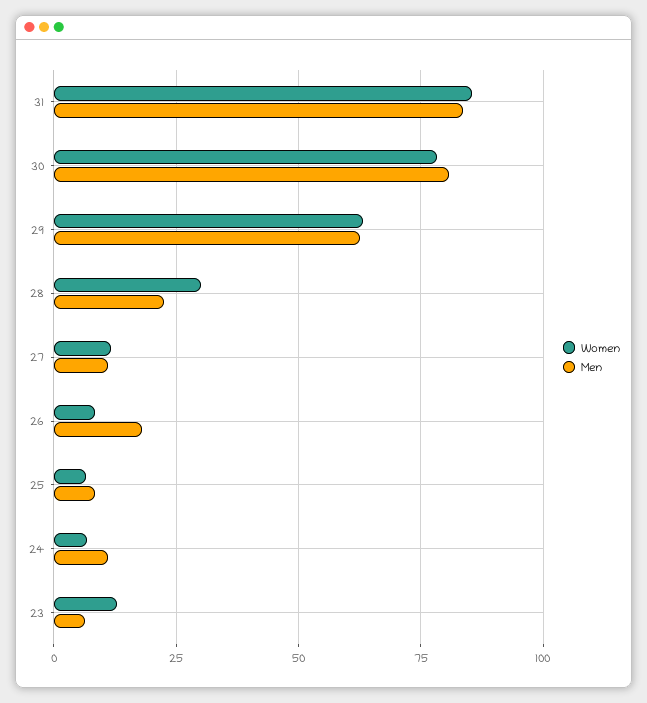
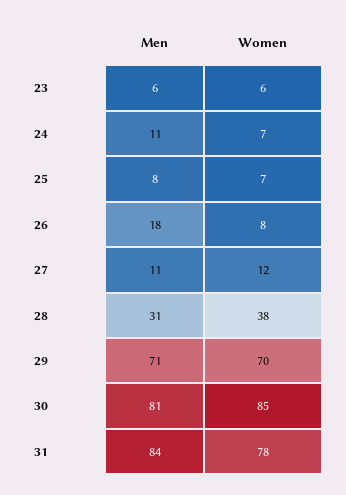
Women, 31: 85 -> 78
Women, 30: 77.5 -> 85
Women, 29: 62.5 -> 70
Men, 29: 62.5 -> 71
Women, 28: 30 -> 38
Men, 28: 22.5 -> 31
Women, 23: 12.5 -> 6

